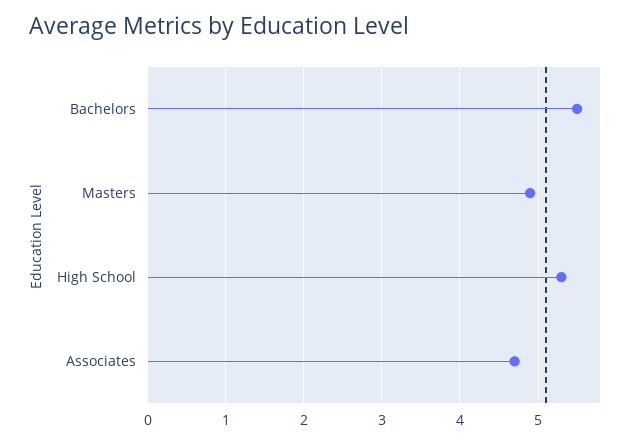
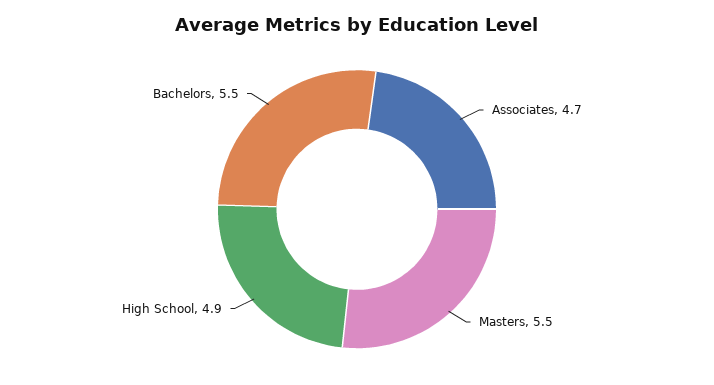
Masters: 4.9 -> 5.5
High School: 5.3 -> 4.9

